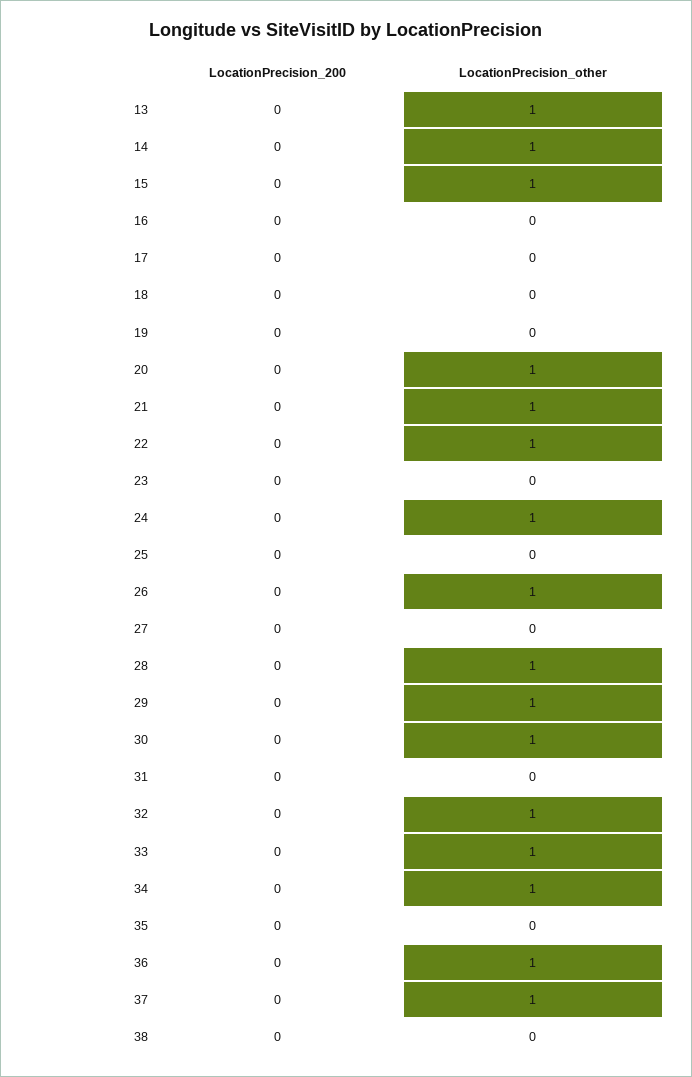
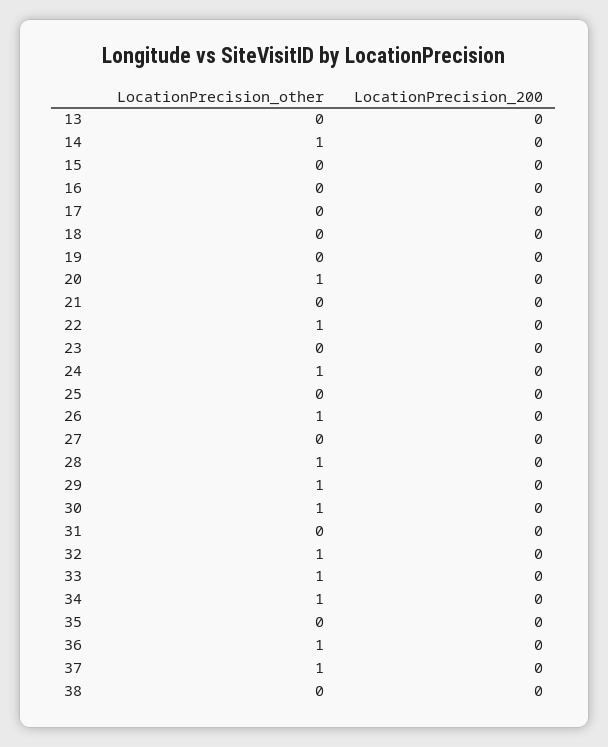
LocationPrecision_other, 13: 1 -> 0
LocationPrecision_other, 15: 1 -> 0
LocationPrecision_other, 21: 1 -> 0

